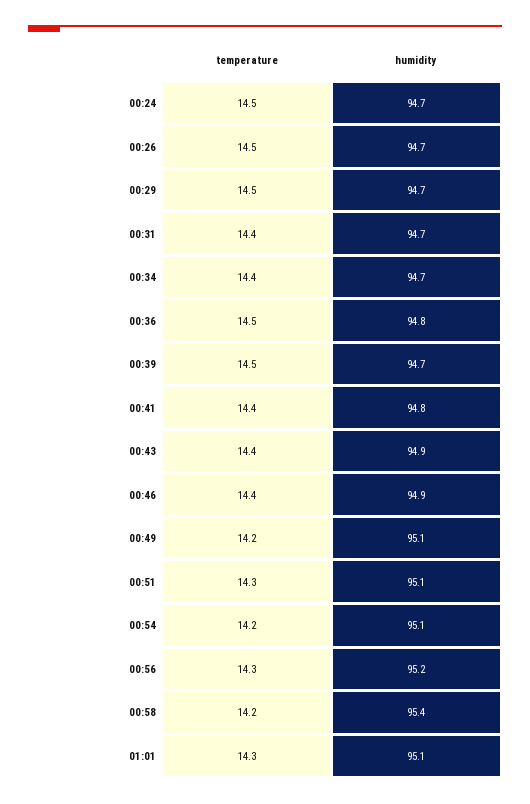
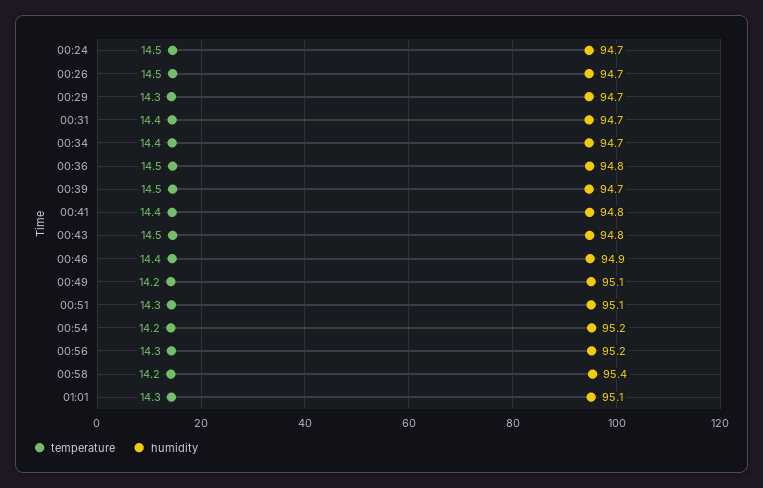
temperature, 00:29: 14.5 -> 14.3
temperature, 00:43: 14.4 -> 14.5
humidity, 00:43: 94.9 -> 94.8
humidity, 00:54: 95.1 -> 95.2

